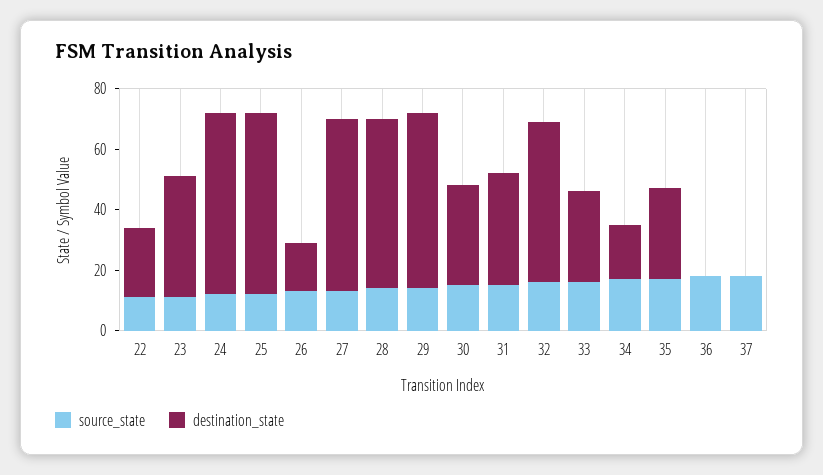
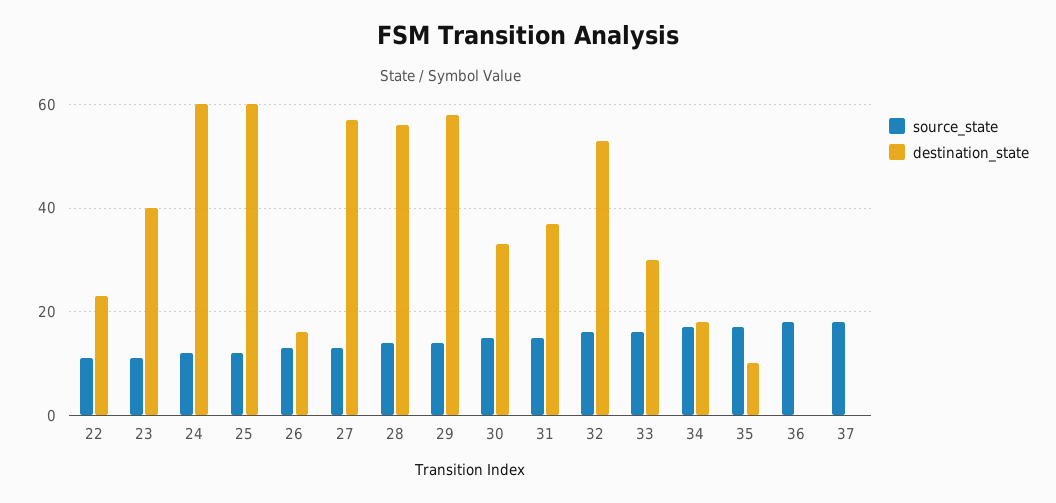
destination_state, 35: 30 -> 10

